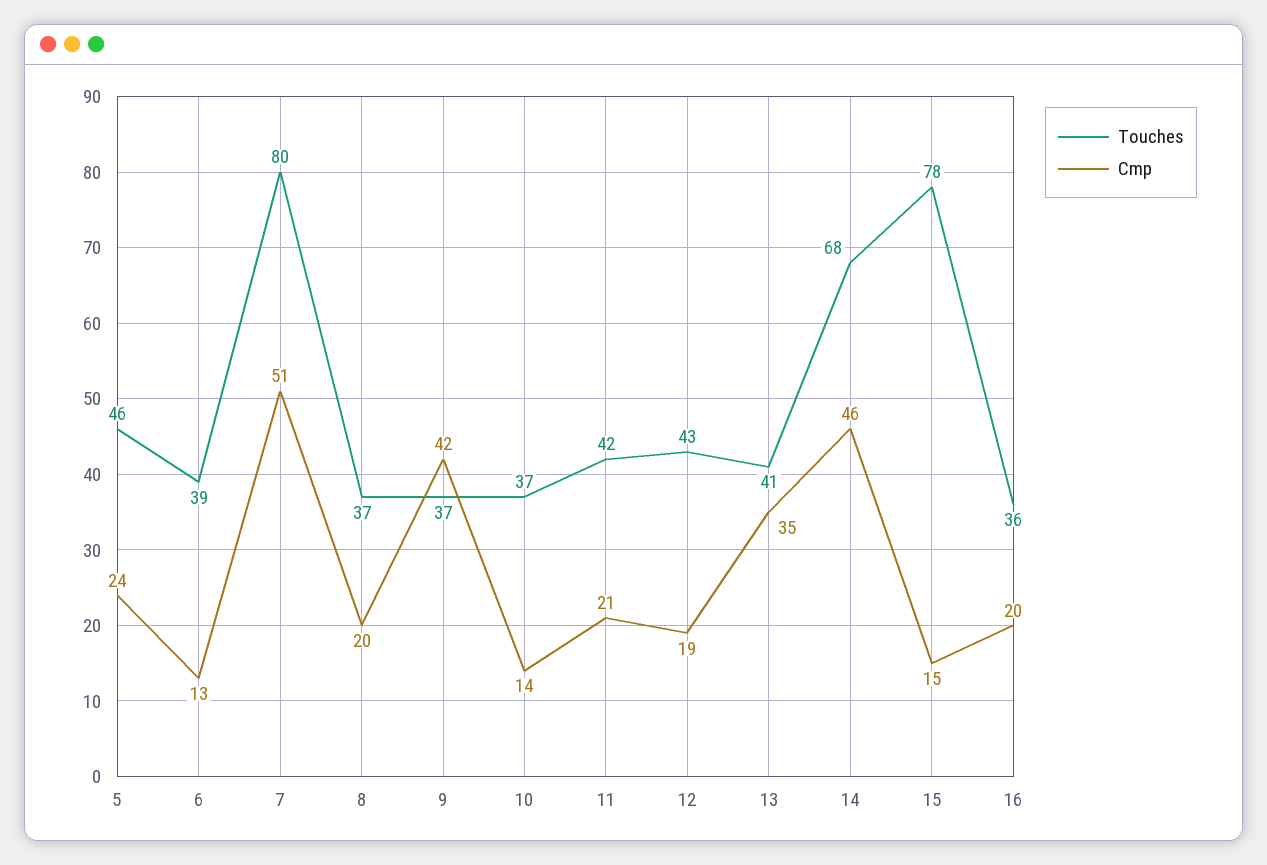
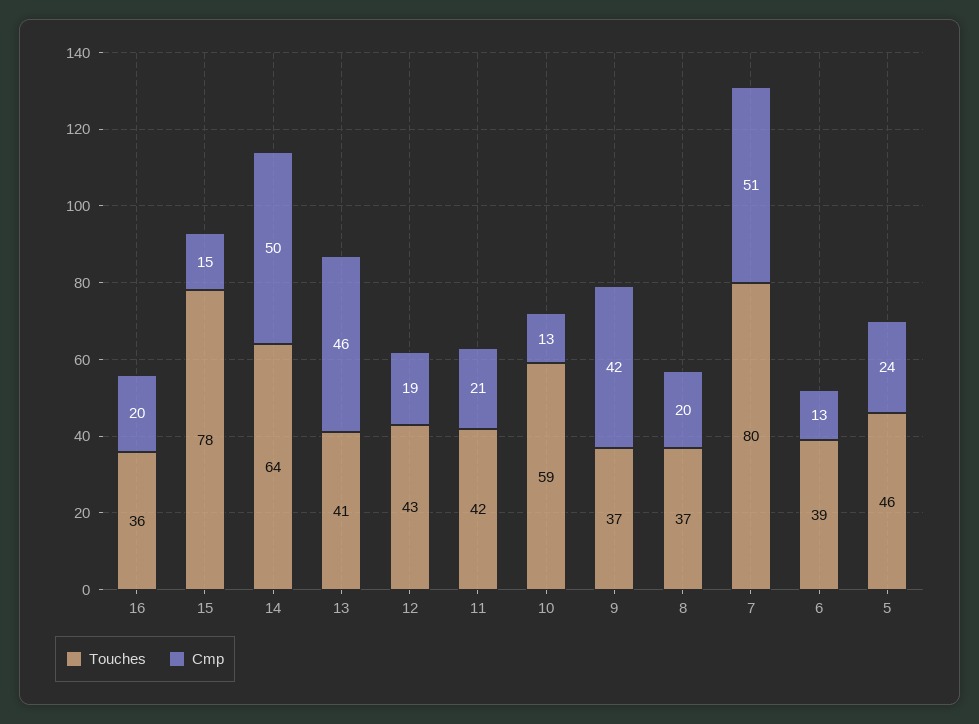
Touches, 10: 37 -> 59
Cmp, 10: 14 -> 13
Cmp, 13: 35 -> 46
Touches, 14: 68 -> 64
Cmp, 14: 46 -> 50

